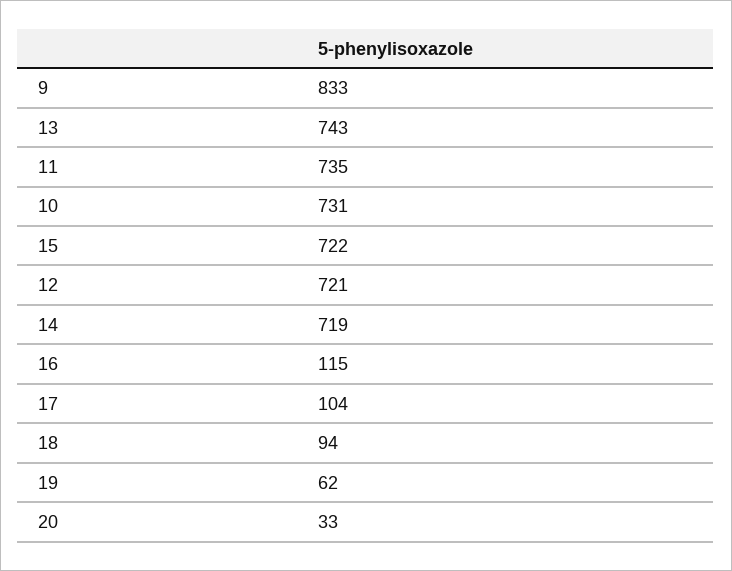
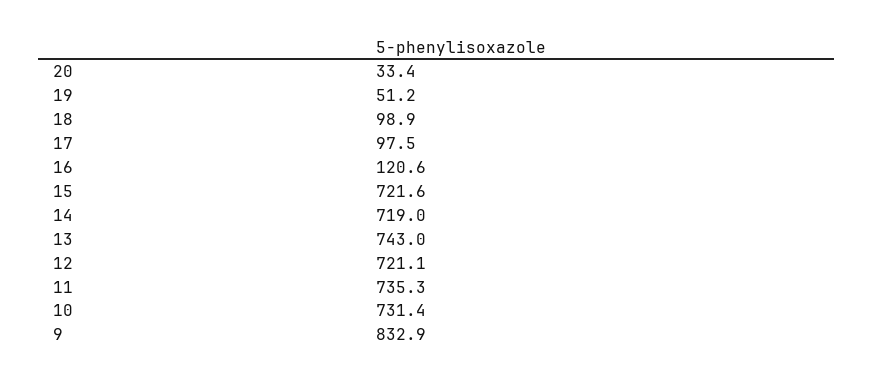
16: 115 -> 120.6
17: 104 -> 97.5
18: 94 -> 98.9
19: 62 -> 51.2

